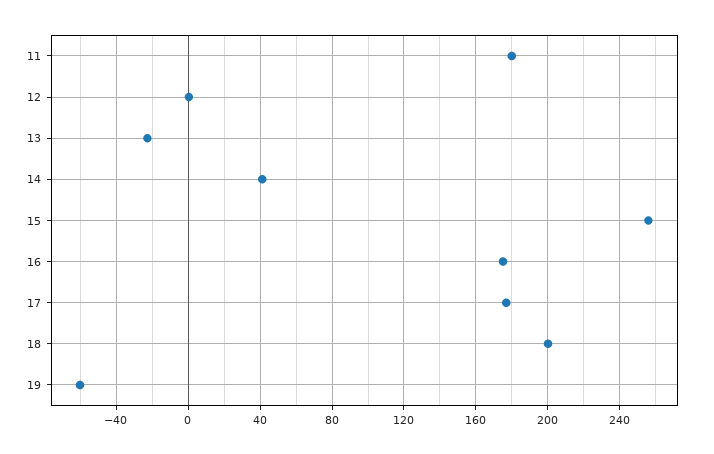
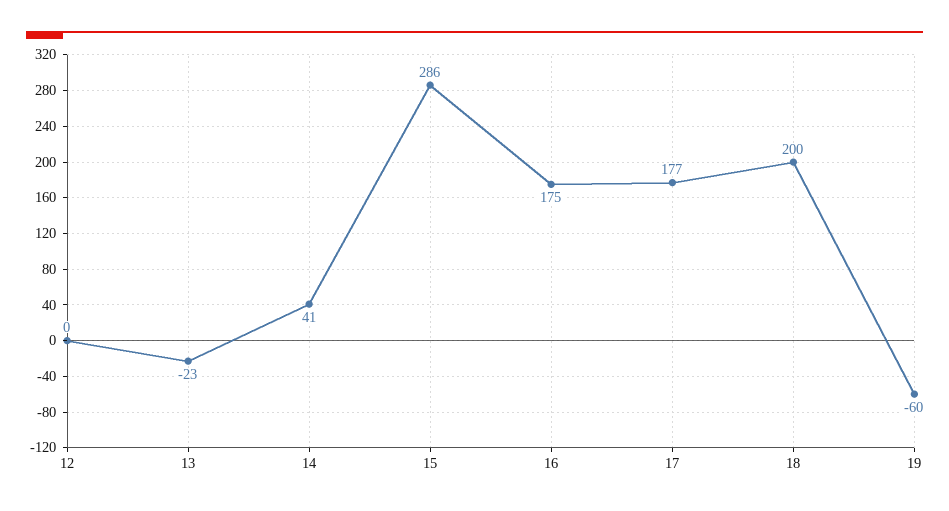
11: 180 -> none
15: 255 -> 286

